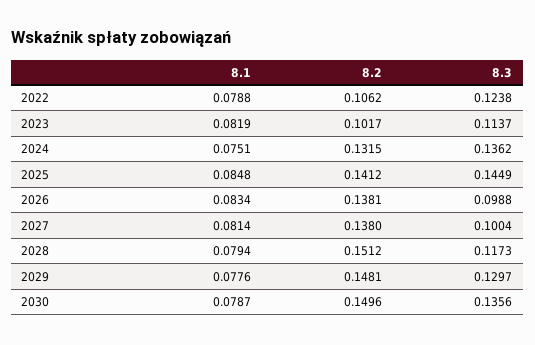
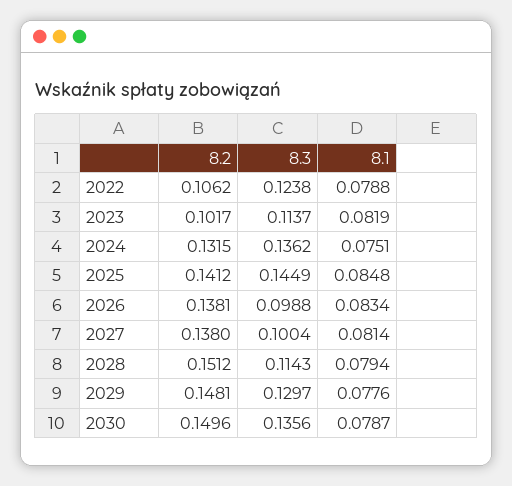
8.3, 2028: 0.1173 -> 0.1143

